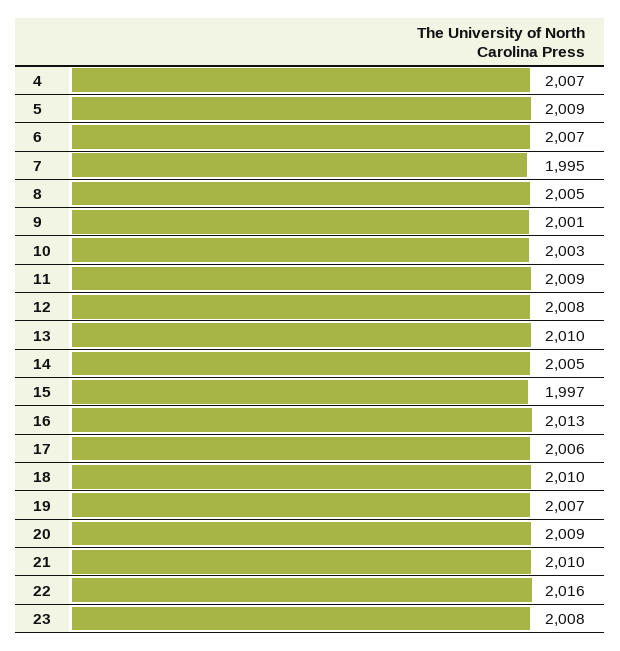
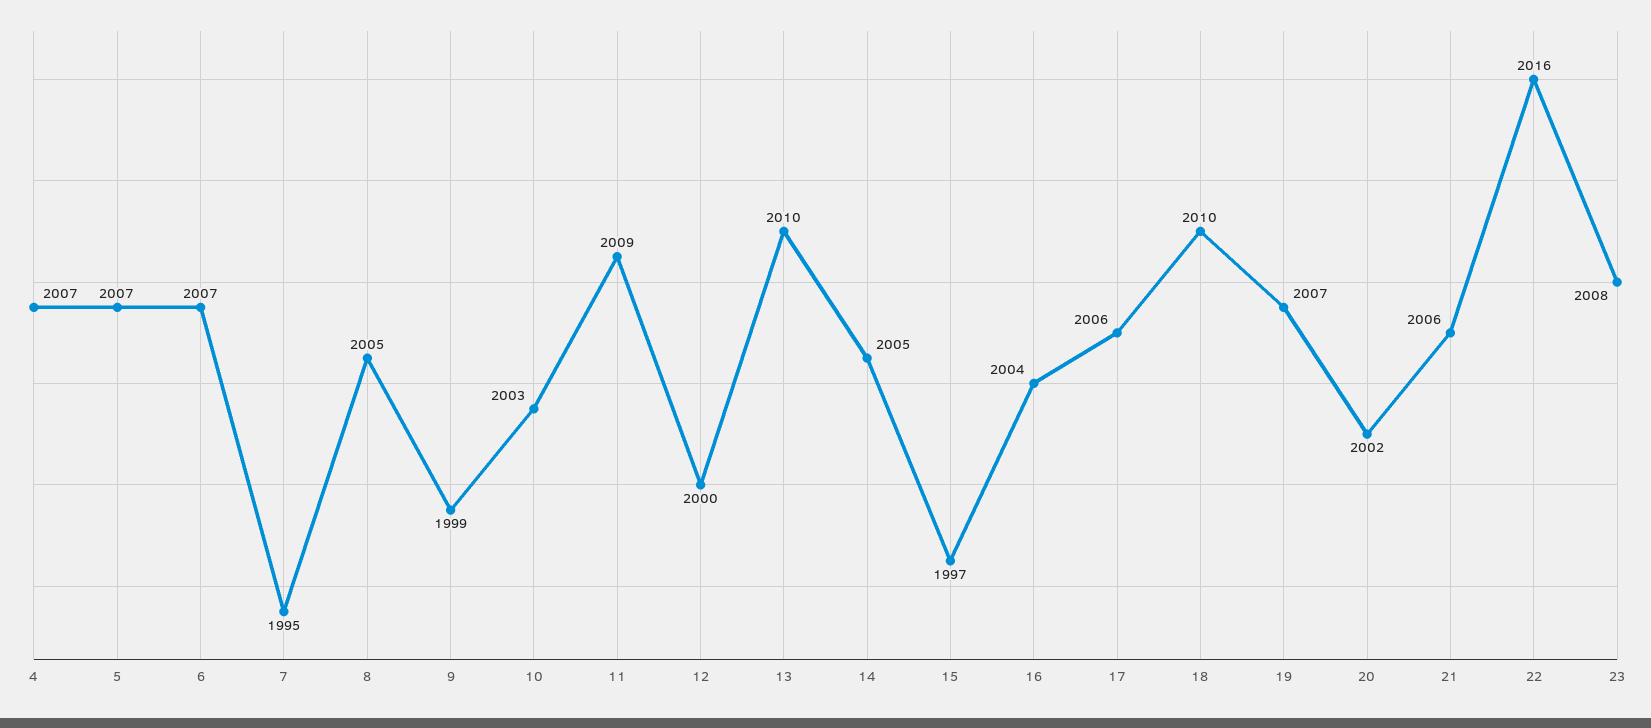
5: 2009 -> 2007
9: 2001 -> 1999
12: 2008 -> 2000
16: 2013 -> 2004
20: 2009 -> 2002
21: 2010 -> 2006

